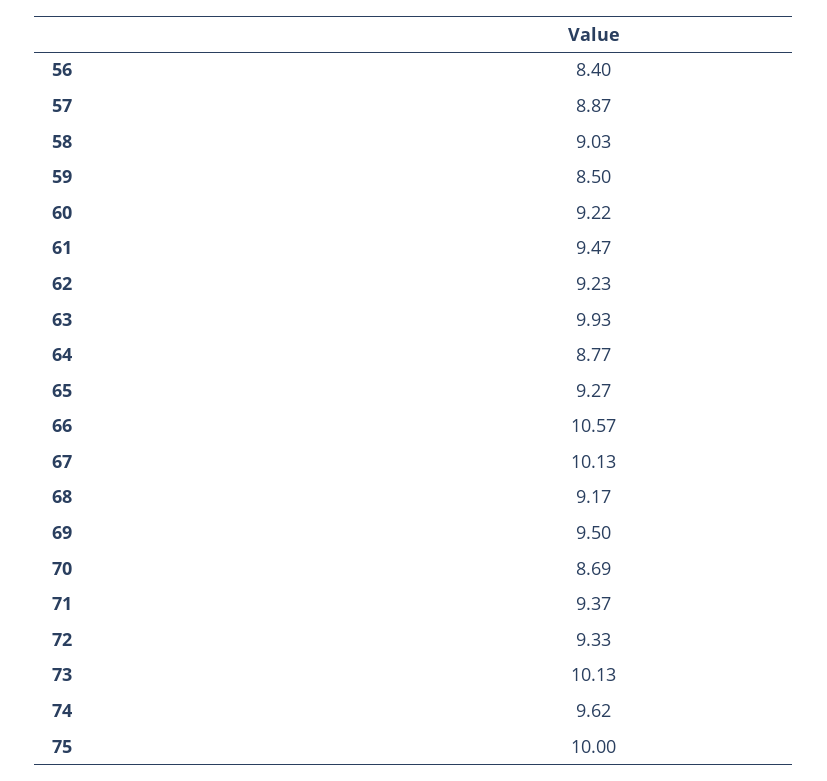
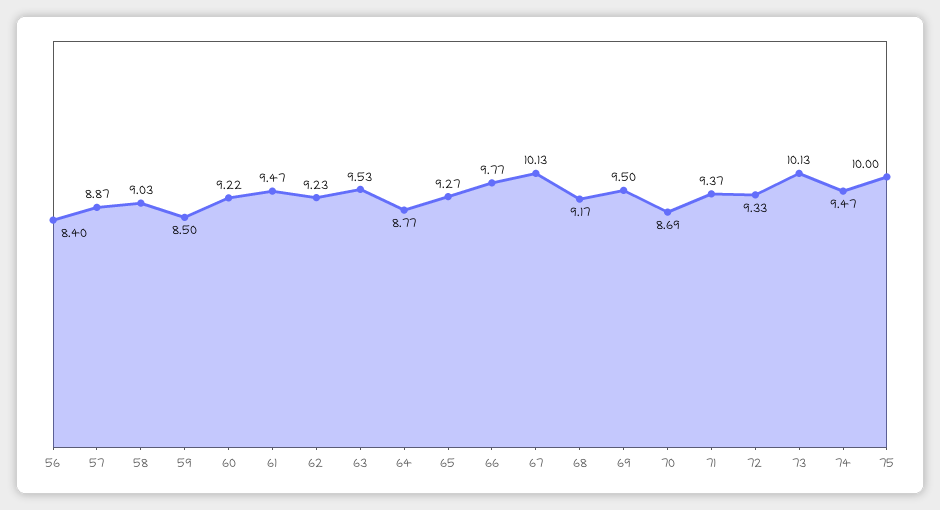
63: 9.93 -> 9.53
66: 10.57 -> 9.77
74: 9.62 -> 9.47

